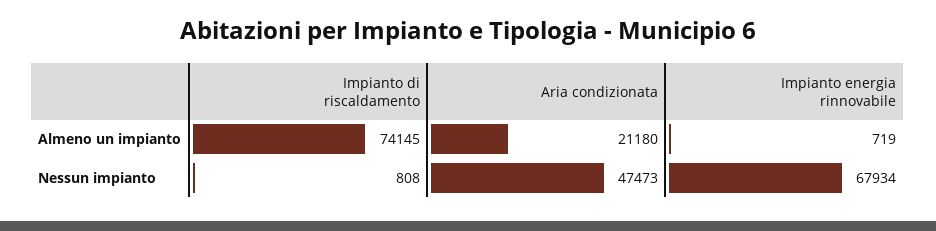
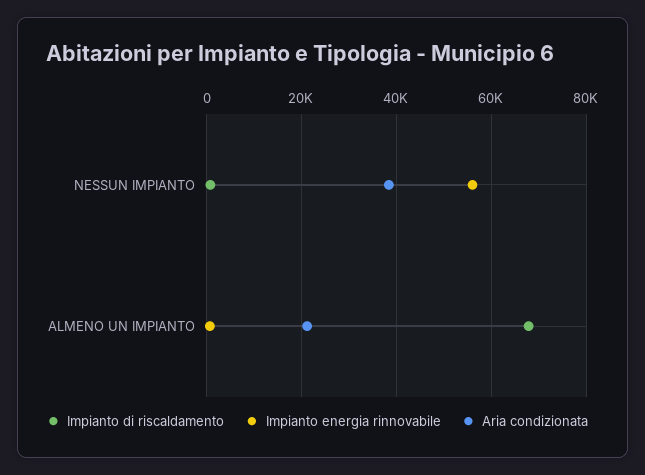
Impianto di riscaldamento, Almeno un impianto: 74145 -> 68000
Aria condizionata, Nessun impianto: 47473 -> 38000
Impianto energia rinnovabile, Nessun impianto: 67934 -> 56000

